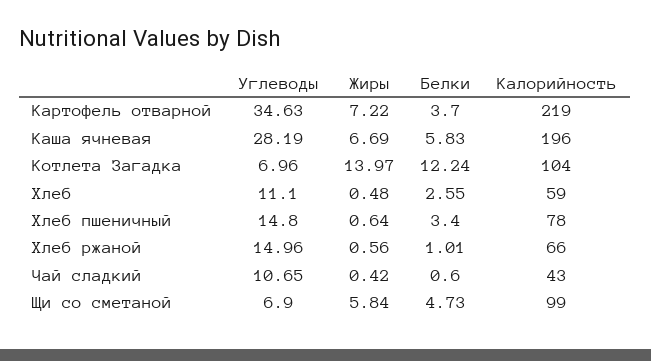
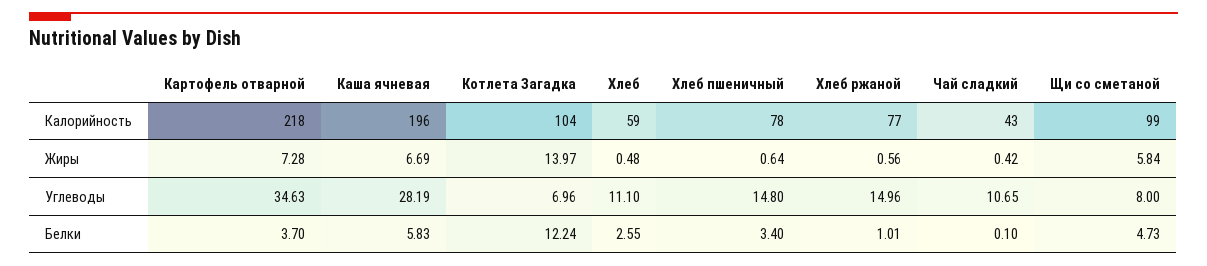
Жиры, Картофель отварной: 7.22 -> 7.28
Калорийность, Картофель отварной: 219 -> 218
Калорийность, Хлеб ржаной: 66 -> 77
Белки, Чай сладкий: 0.6 -> 0.1
Углеводы, Щи со сметаной: 6.9 -> 8

